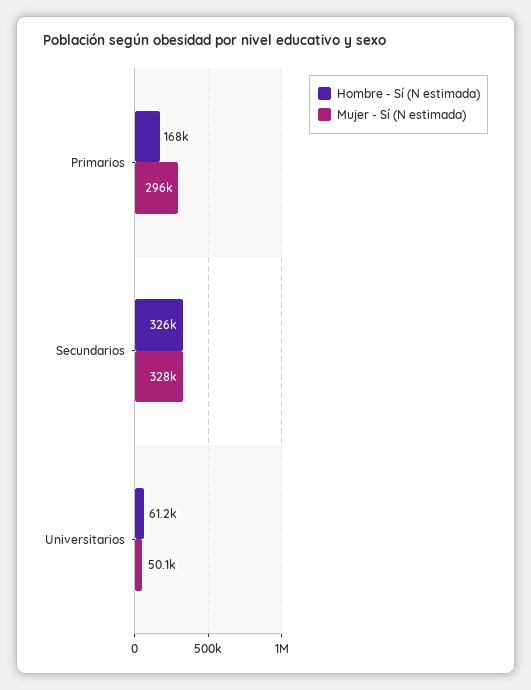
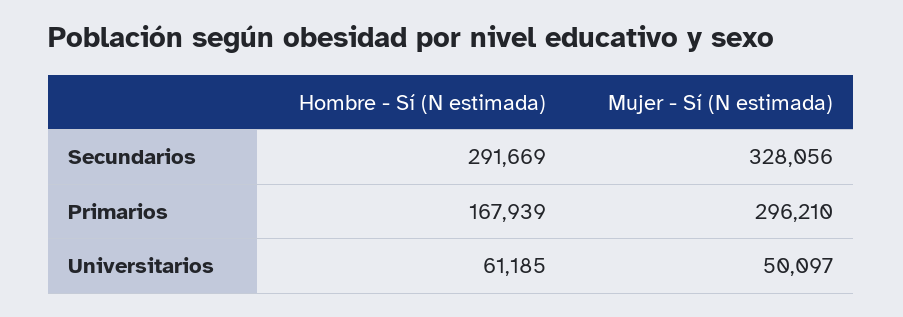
Hombre - Sí (N estimada), Secundarios: 326000 -> 291669

